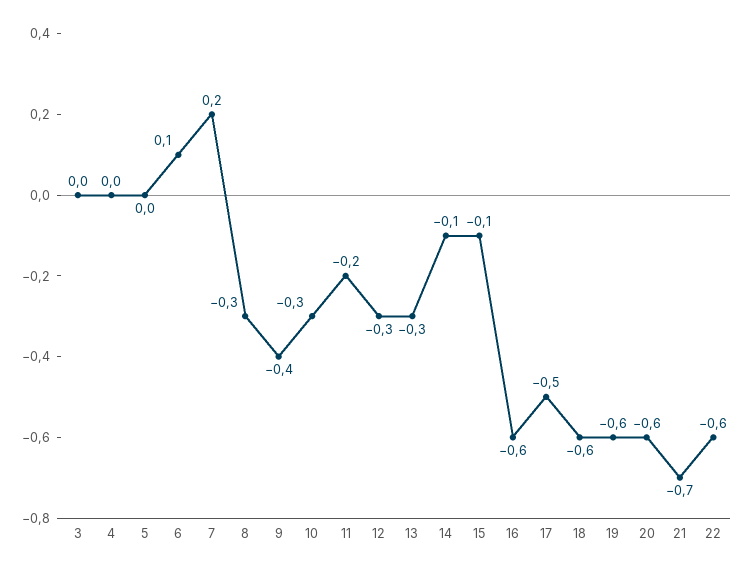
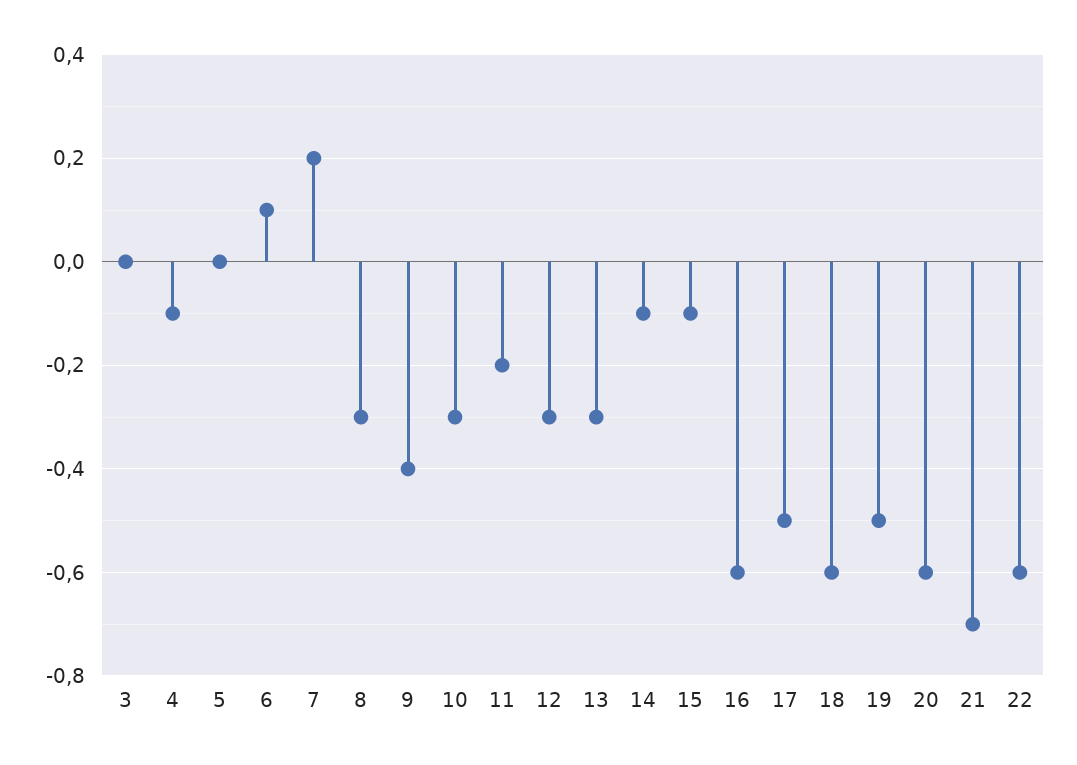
4: 0 -> -0.1
19: -0.6 -> -0.5

